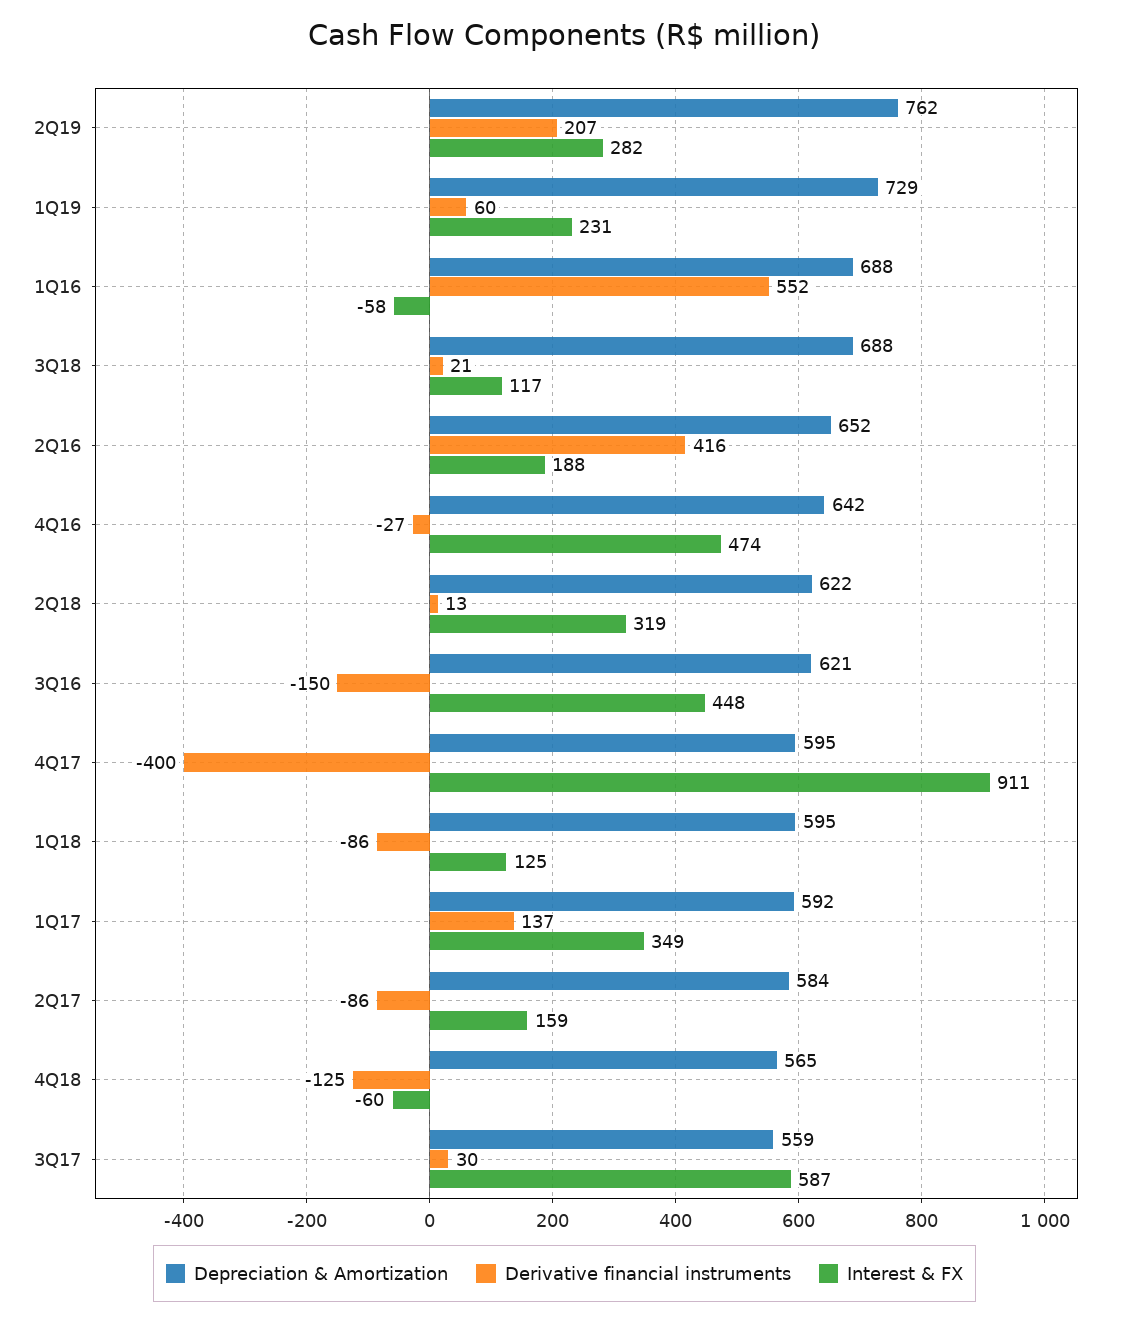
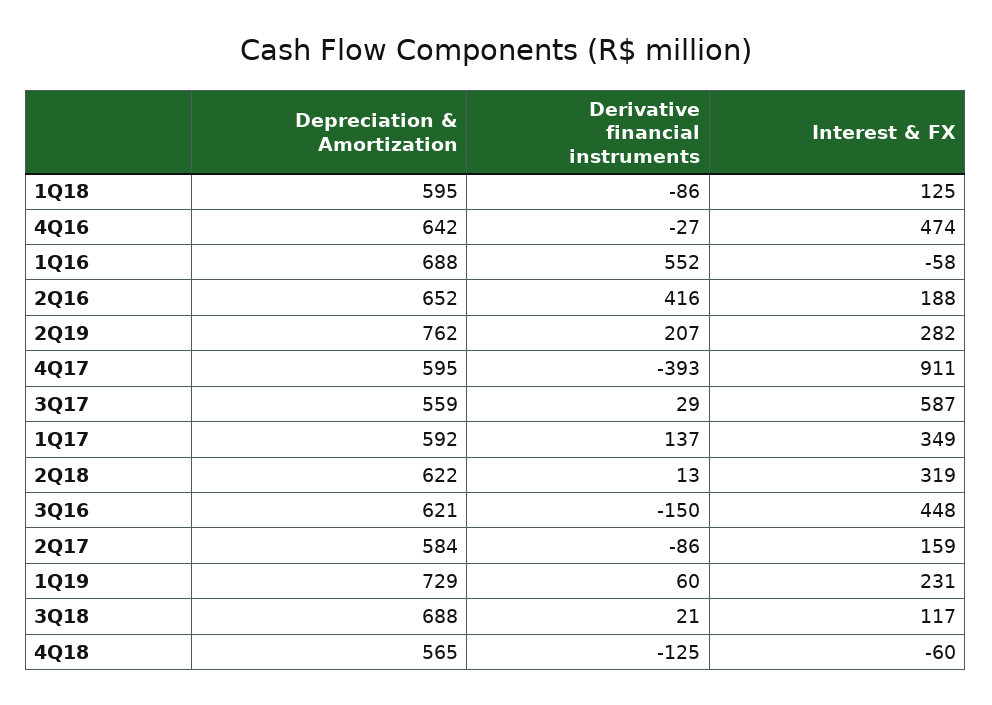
Derivative financial instruments, 4Q17: -400 -> -393
Derivative financial instruments, 3Q17: 30 -> 29

